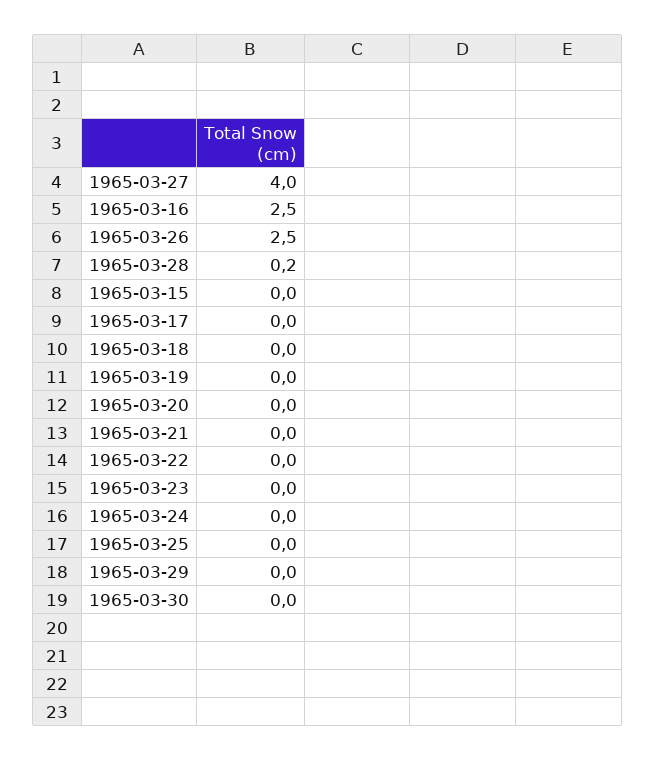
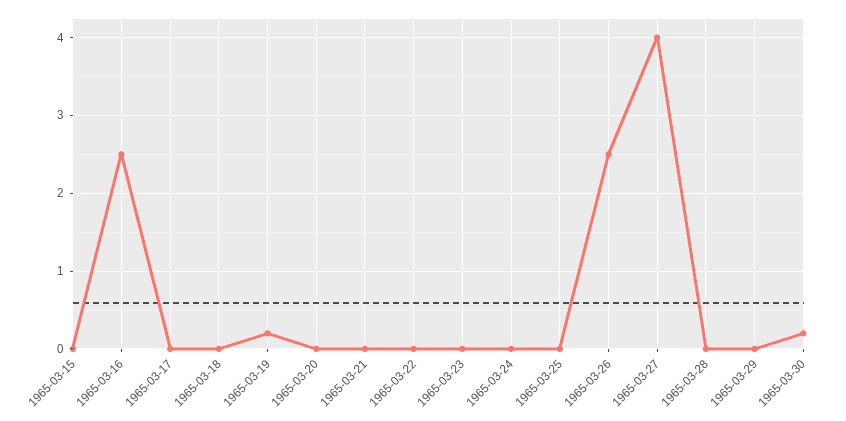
1965-03-28: 0.2 -> 0
1965-03-19: 0 -> 0.2
1965-03-30: 0 -> 0.2

